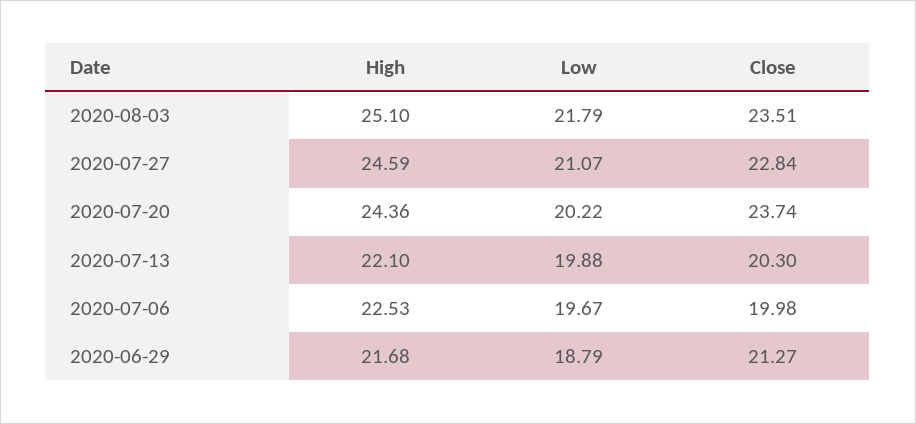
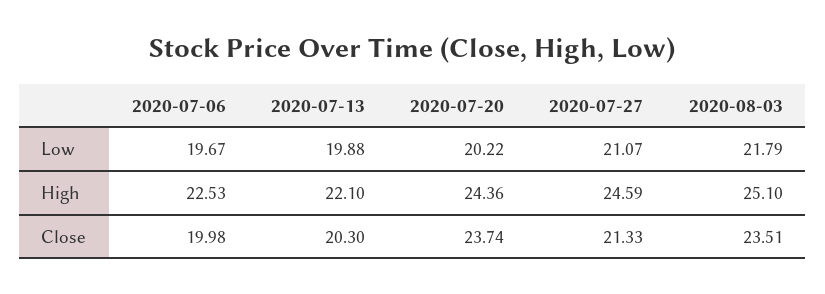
Close, 2020-07-27: 22.84 -> 21.33
High, 2020-06-29: 21.68 -> none
Low, 2020-06-29: 18.79 -> none
Close, 2020-06-29: 21.27 -> none

